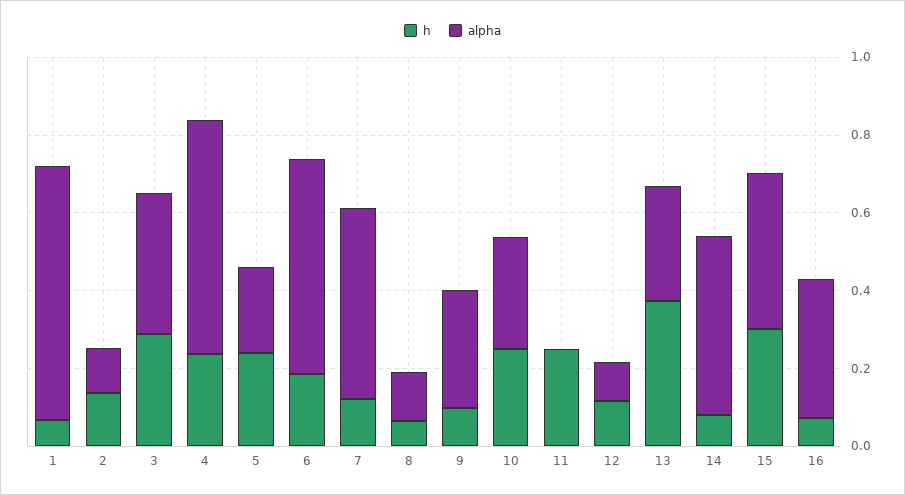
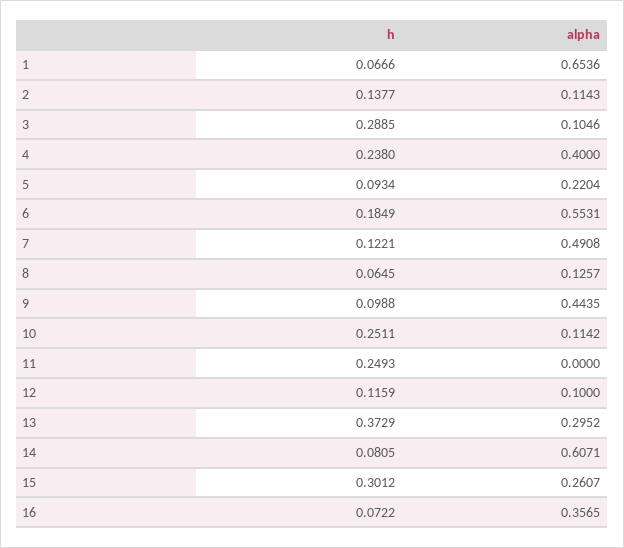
alpha, 3: 0.35 -> 0.1046
alpha, 4: 0.6 -> 0.4
h, 5: 0.25 -> 0.0934
alpha, 9: 0.3 -> 0.4435
alpha, 10: 0.3 -> 0.1142
alpha, 14: 0.45 -> 0.6071
alpha, 15: 0.4 -> 0.2607

